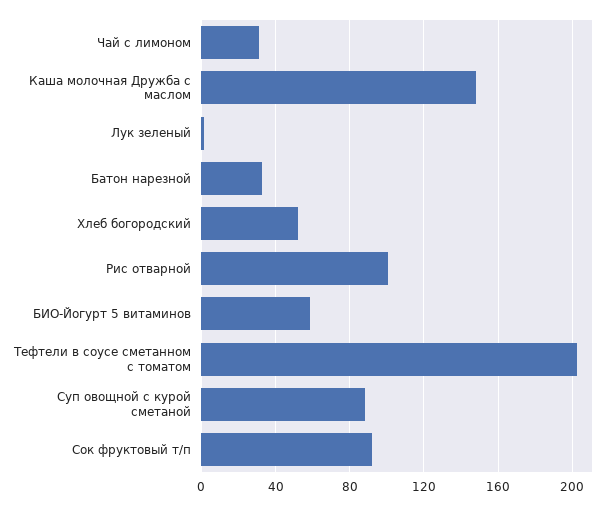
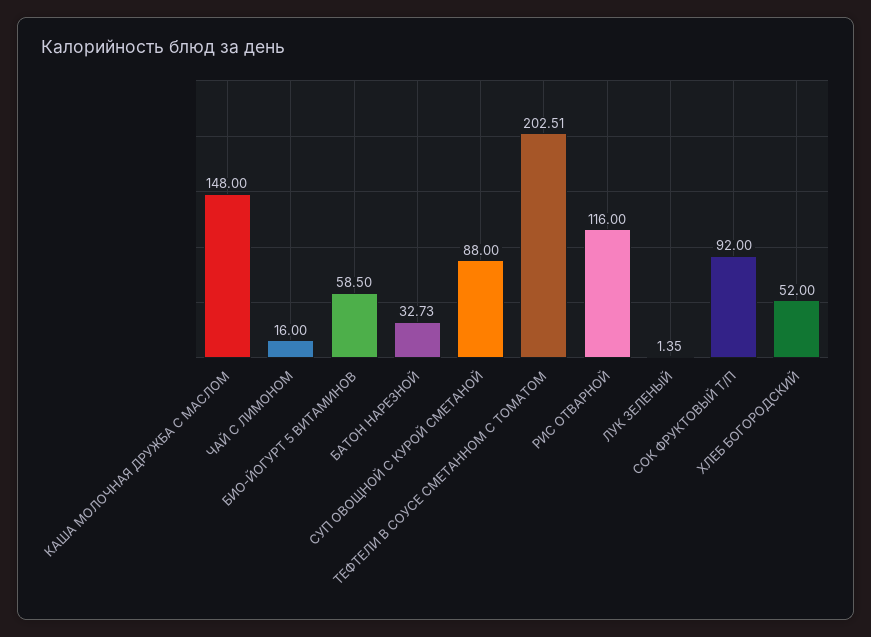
Чай с лимоном: 30 -> 16
Рис отварной: 100 -> 116

